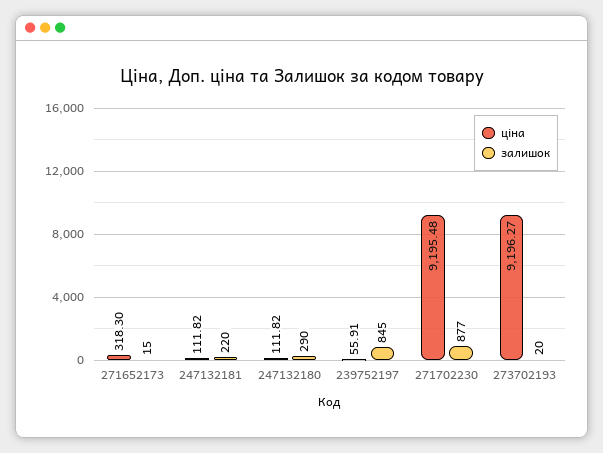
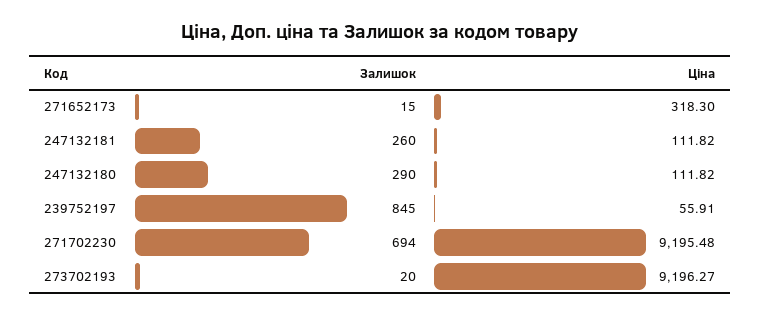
залишок, 247132181: 220 -> 260
залишок, 271702230: 877 -> 694

